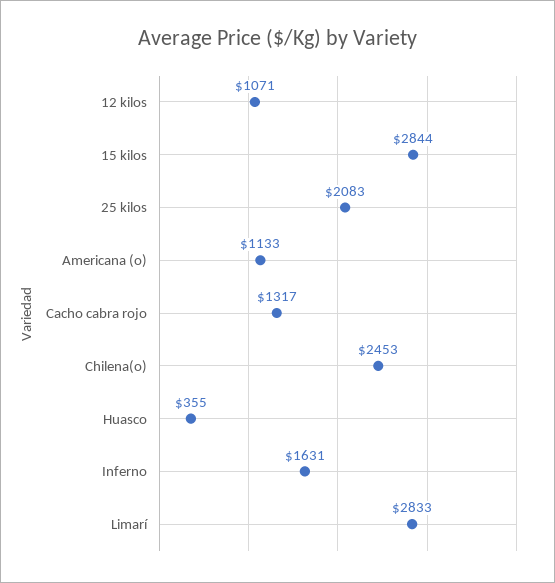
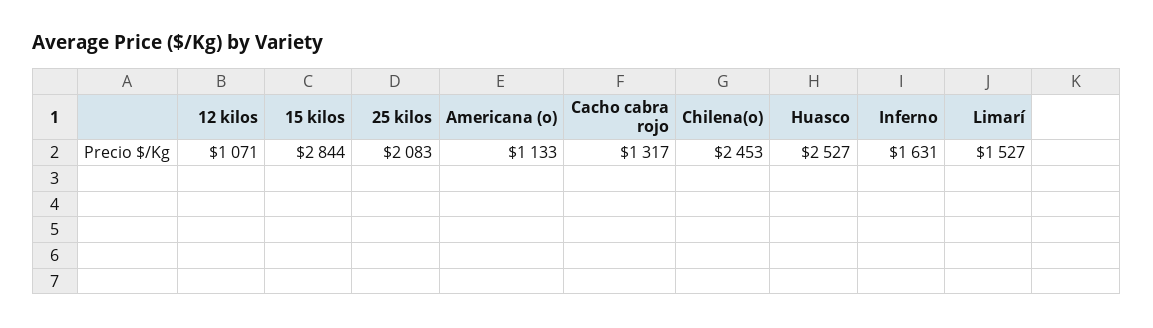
Huasco: 355 -> 2527
Limarí: 2833 -> 1527

